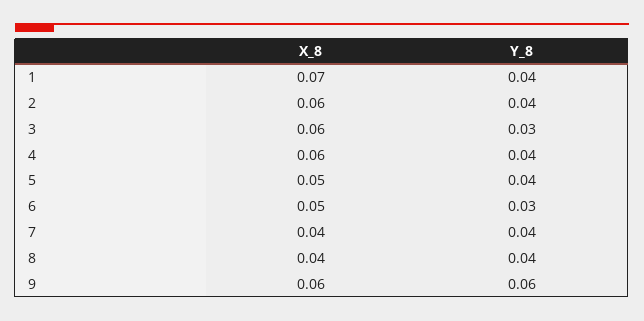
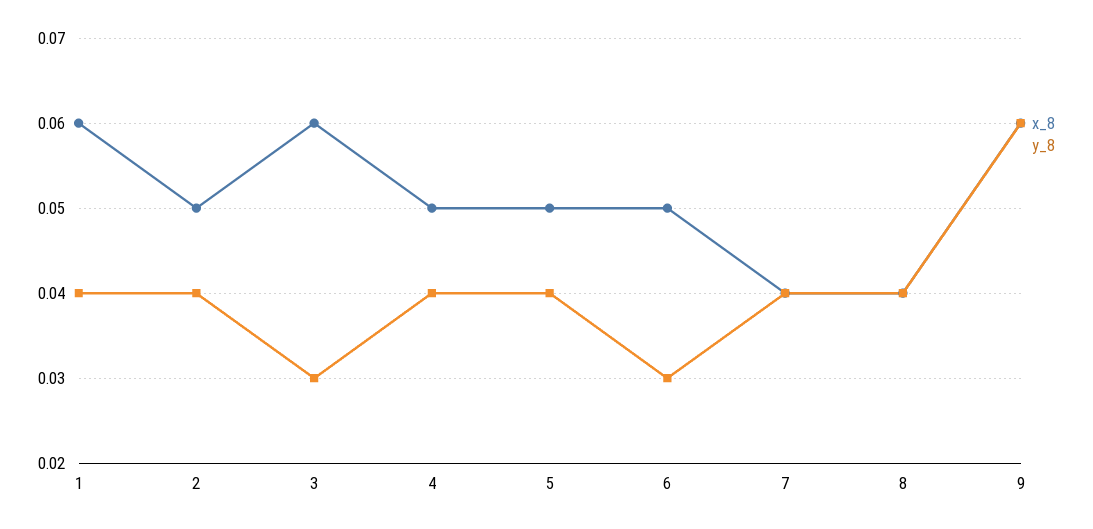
X_8, 1: 0.07 -> 0.06
X_8, 2: 0.06 -> 0.05
X_8, 4: 0.06 -> 0.05

